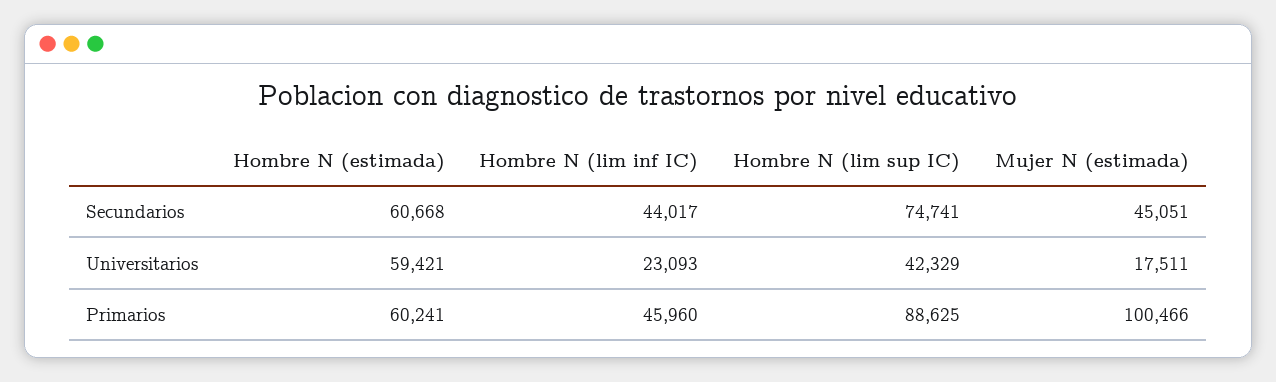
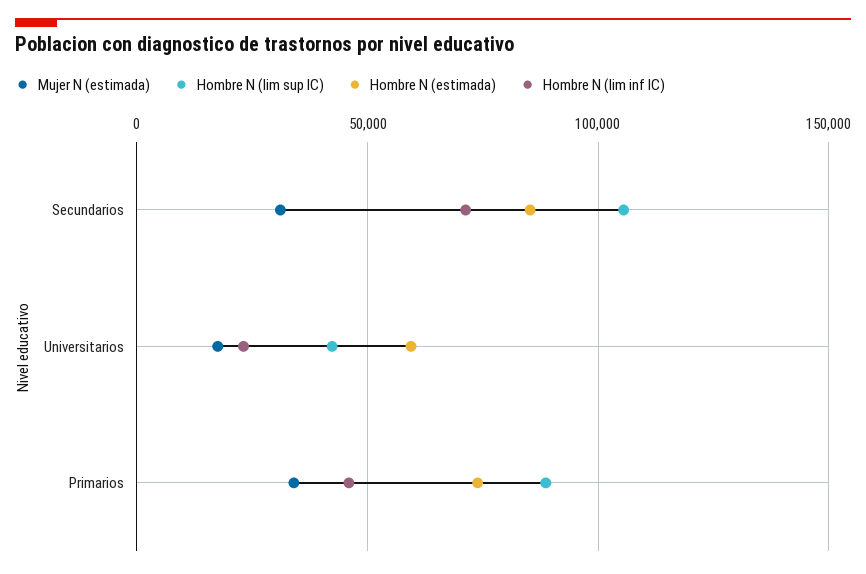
Hombre N (estimada), Secundarios: 60668 -> 85000
Hombre N (lim inf IC), Secundarios: 44017 -> 70000
Hombre N (lim sup IC), Secundarios: 74741 -> 105000
Mujer N (estimada), Secundarios: 45051 -> 30000
Hombre N (estimada), Primarios: 60241 -> 75000
Mujer N (estimada), Primarios: 100466 -> 35000

